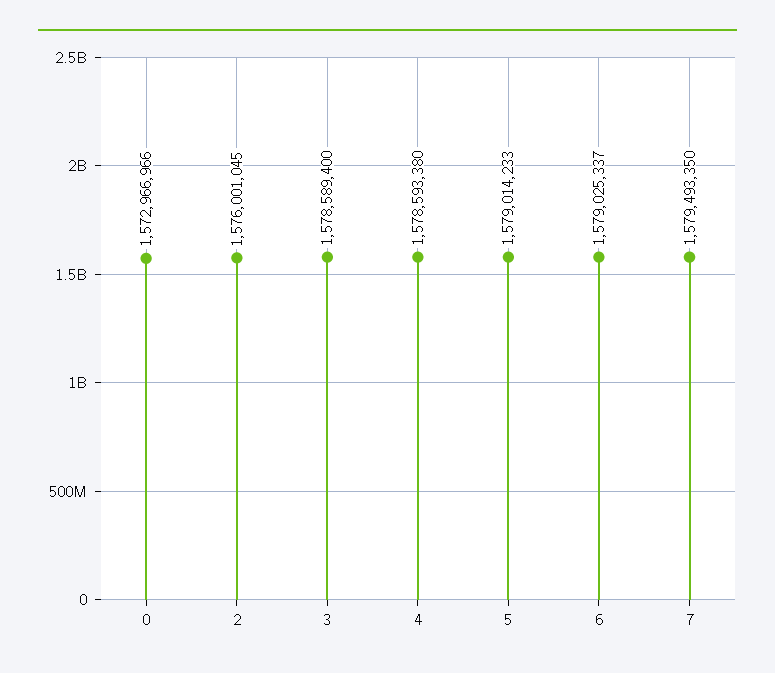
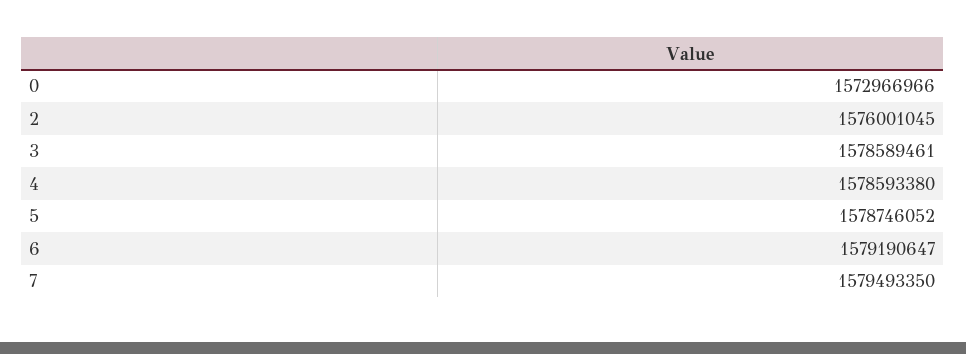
3: 1578589400 -> 1578589461
5: 1579014233 -> 1578746052
6: 1579025337 -> 1579190647

